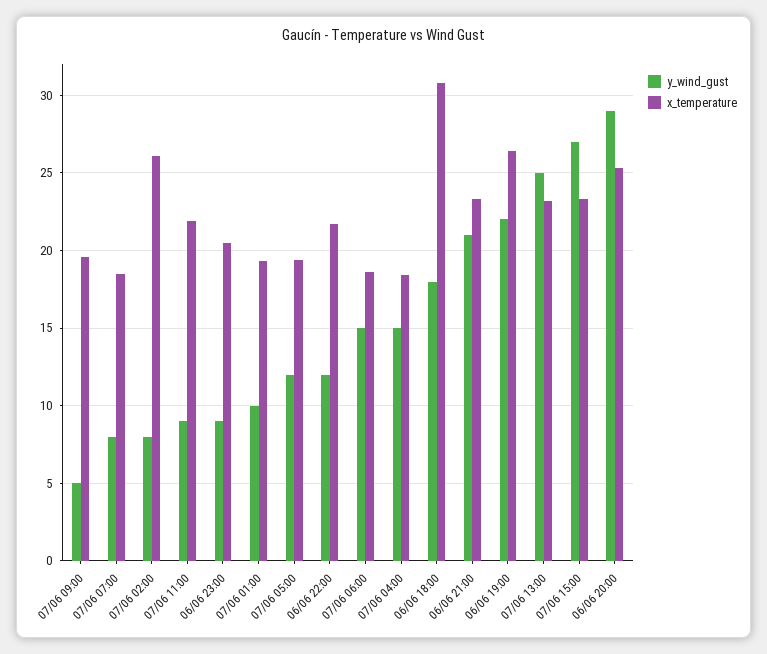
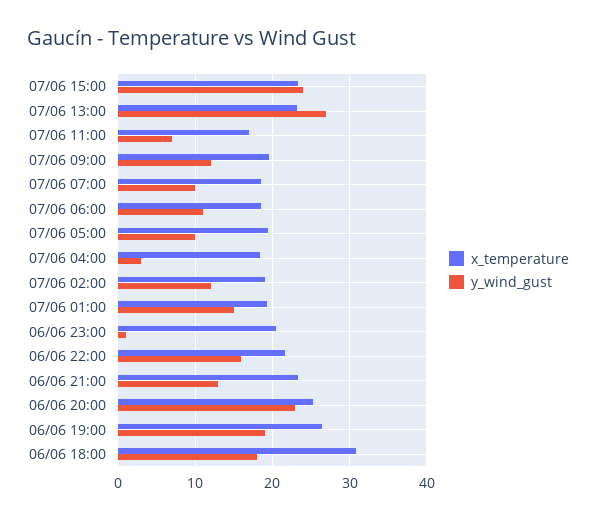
y_wind_gust, 07/06 09:00: 5 -> 12
y_wind_gust, 07/06 07:00: 8 -> 10
y_wind_gust, 07/06 02:00: 8 -> 12
x_temperature, 07/06 02:00: 26 -> 19
y_wind_gust, 07/06 11:00: 9 -> 7
x_temperature, 07/06 11:00: 22 -> 17
y_wind_gust, 06/06 23:00: 9 -> 1
y_wind_gust, 07/06 01:00: 10 -> 15
y_wind_gust, 07/06 05:00: 12 -> 10
y_wind_gust, 06/06 22:00: 12 -> 16
y_wind_gust, 07/06 06:00: 15 -> 11
y_wind_gust, 07/06 04:00: 15 -> 3
y_wind_gust, 06/06 21:00: 21 -> 13
y_wind_gust, 06/06 19:00: 22 -> 19
y_wind_gust, 07/06 13:00: 25 -> 27
y_wind_gust, 07/06 15:00: 27 -> 24
y_wind_gust, 06/06 20:00: 29 -> 23

